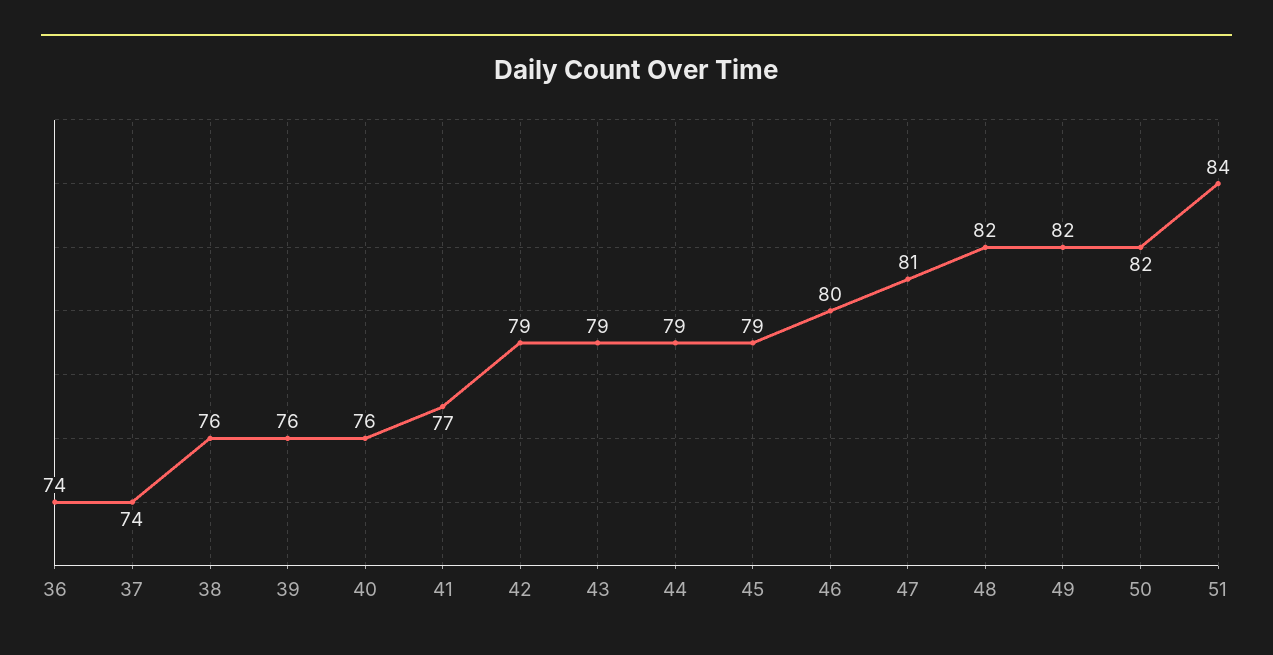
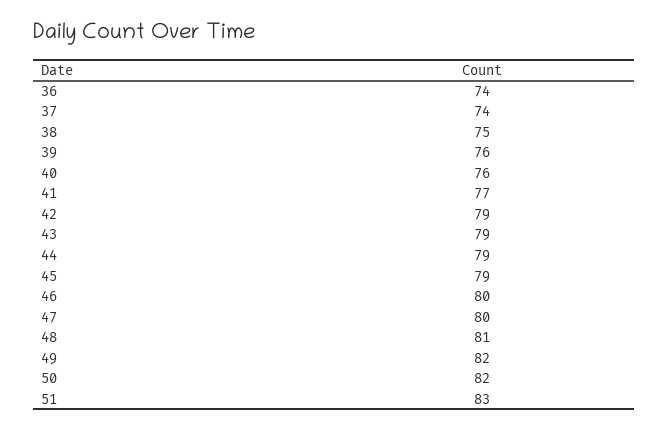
38: 76 -> 75
47: 81 -> 80
48: 82 -> 81
51: 84 -> 83

